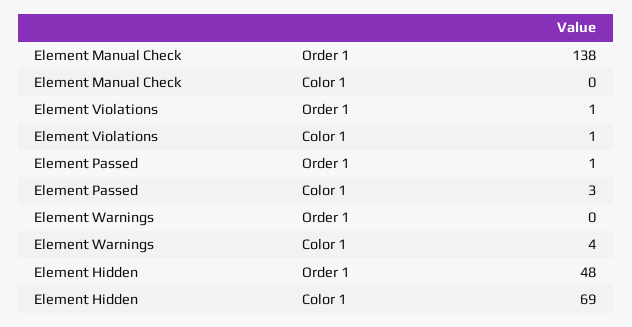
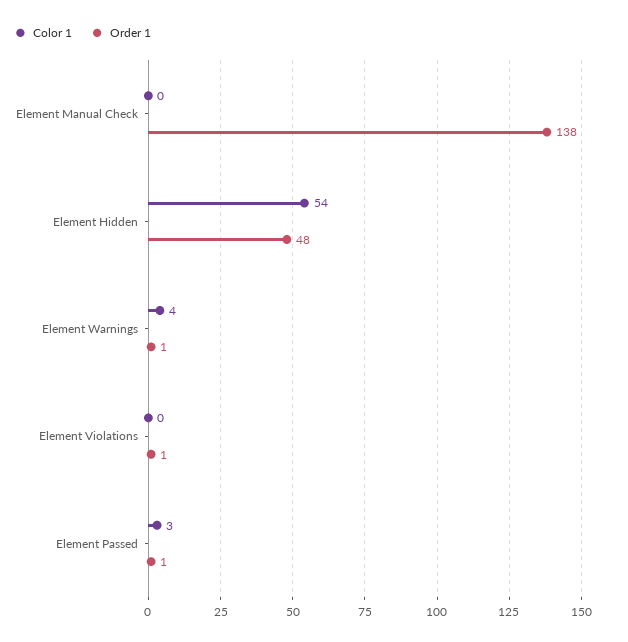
Color 1, Element Violations: 1 -> 0
Order 1, Element Warnings: 0 -> 1
Color 1, Element Hidden: 69 -> 54

